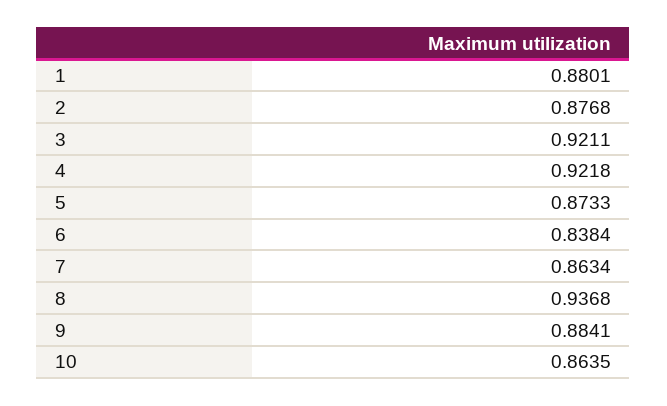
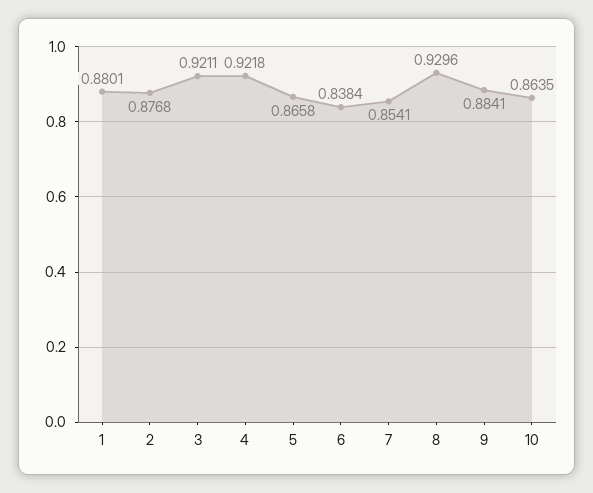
5: 0.8733 -> 0.8658
7: 0.8634 -> 0.8541
8: 0.9368 -> 0.9296

